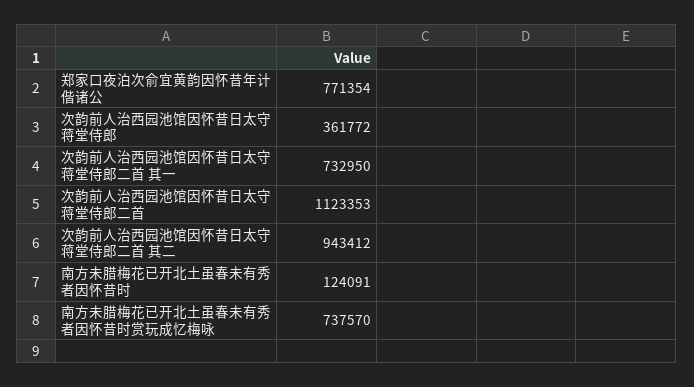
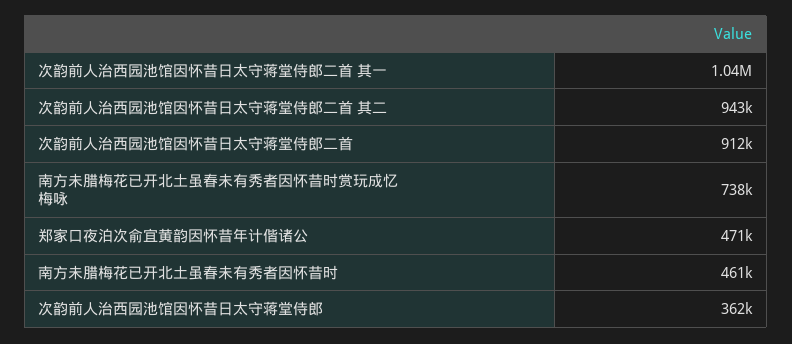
郑家口夜泊次俞宜黄韵因怀昔年计偕诸公: 771354 -> 471000
次韵前人治西园池馆因怀昔日太守蒋堂侍郎二首 其一: 732950 -> 1040000
次韵前人治西园池馆因怀昔日太守蒋堂侍郎二首: 1123353 -> 912000
南方未腊梅花已开北土虽春未有秀者因怀昔时: 124091 -> 461000

